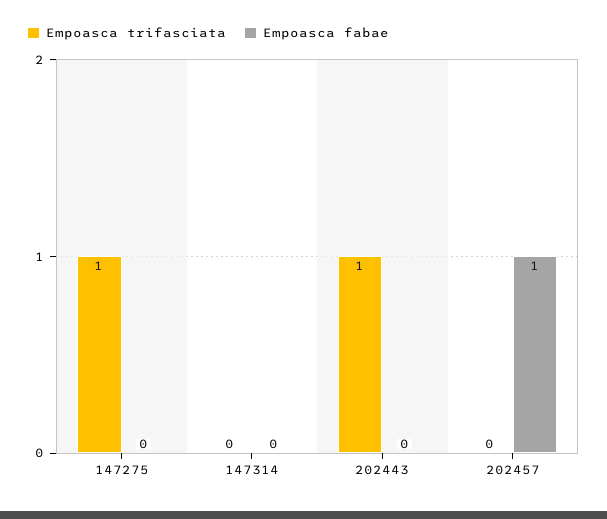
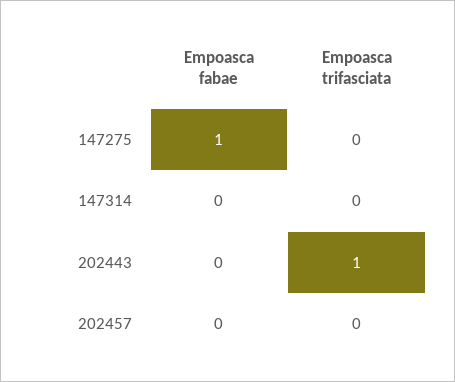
Empoasca trifasciata, 147275: 1 -> 0
Empoasca fabae, 147275: 0 -> 1
Empoasca fabae, 202457: 1 -> 0

